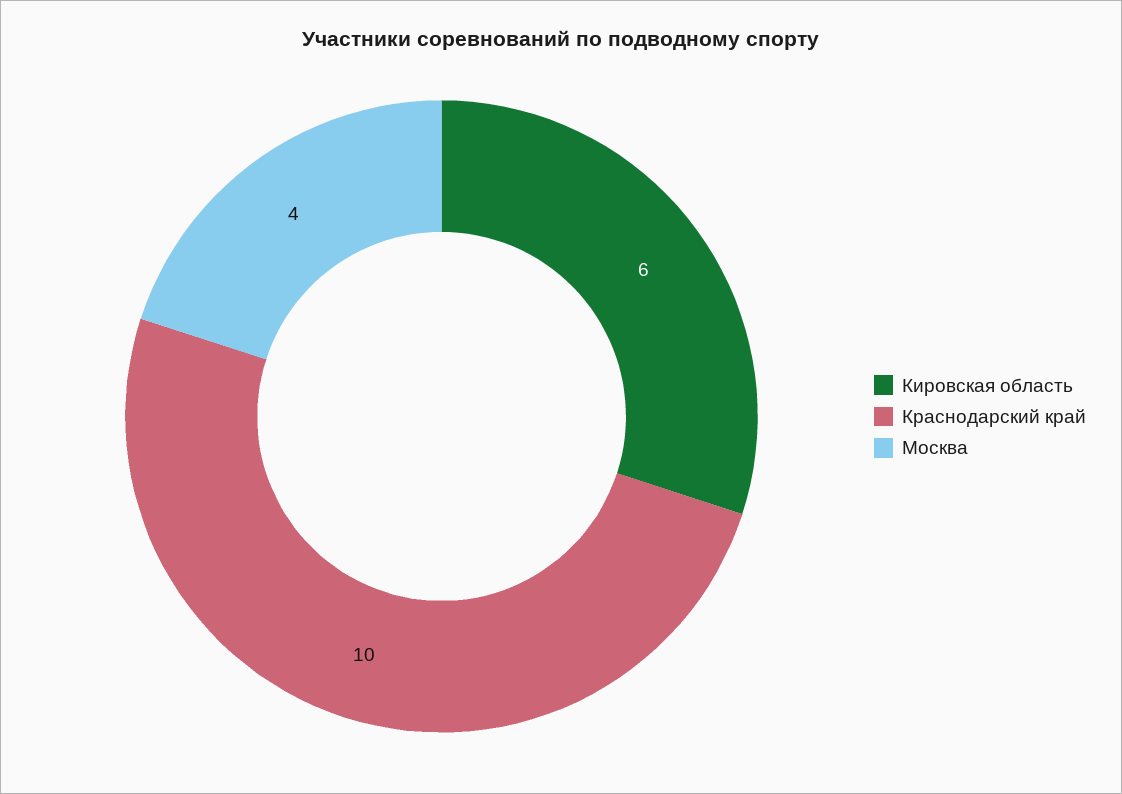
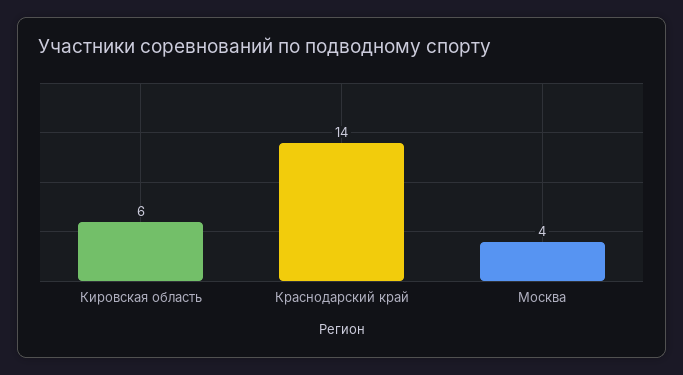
Краснодарский край: 10 -> 14

